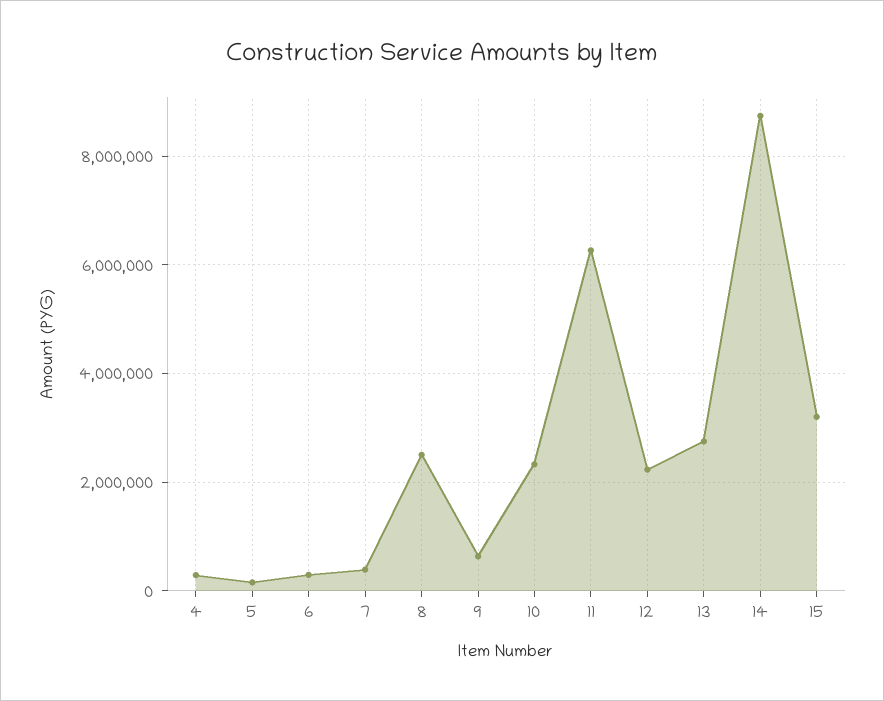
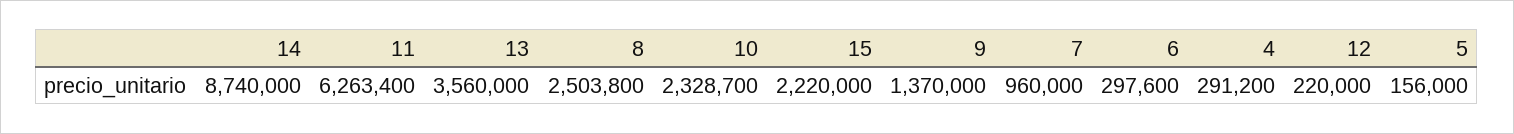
7: 400000 -> 960000
9: 600000 -> 1370000
12: 2200000 -> 220000
13: 2800000 -> 3560000
15: 3200000 -> 2220000

